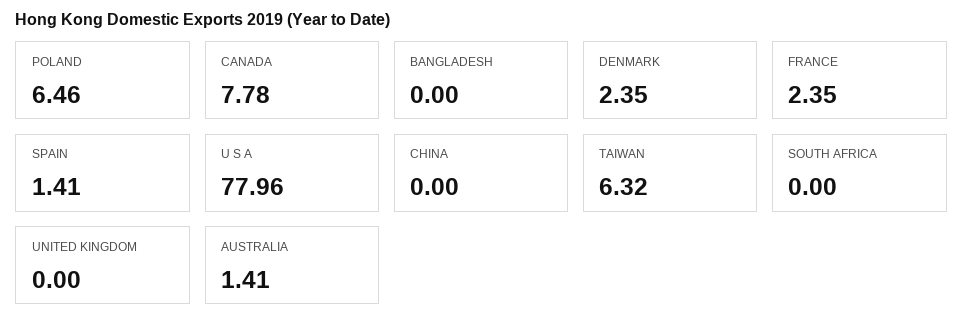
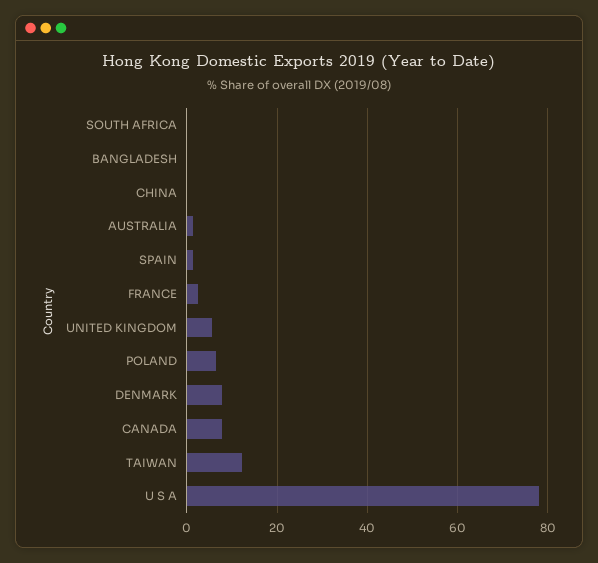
DENMARK: 2.35 -> 8
TAIWAN: 6.32 -> 12
UNITED KINGDOM: 0 -> 6

